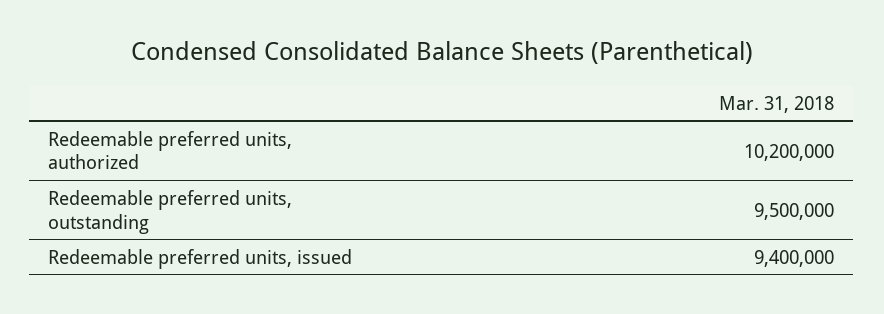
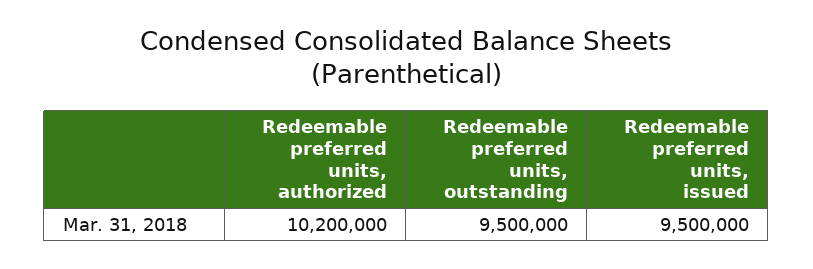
Redeemable preferred units, issued: 9400000 -> 9500000

